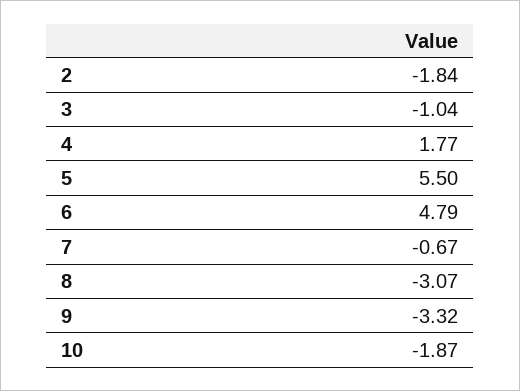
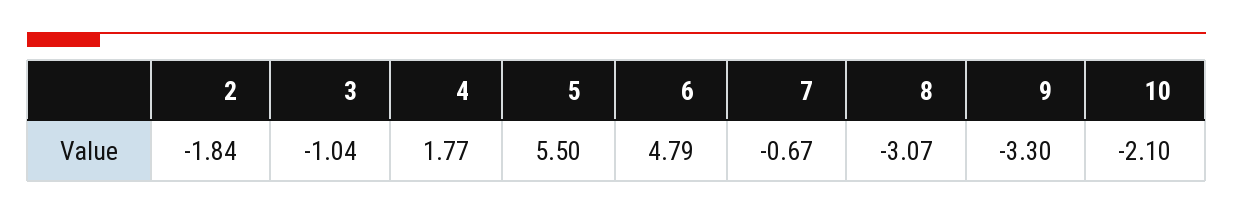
9: -3.32 -> -3.3
10: -1.87 -> -2.1

